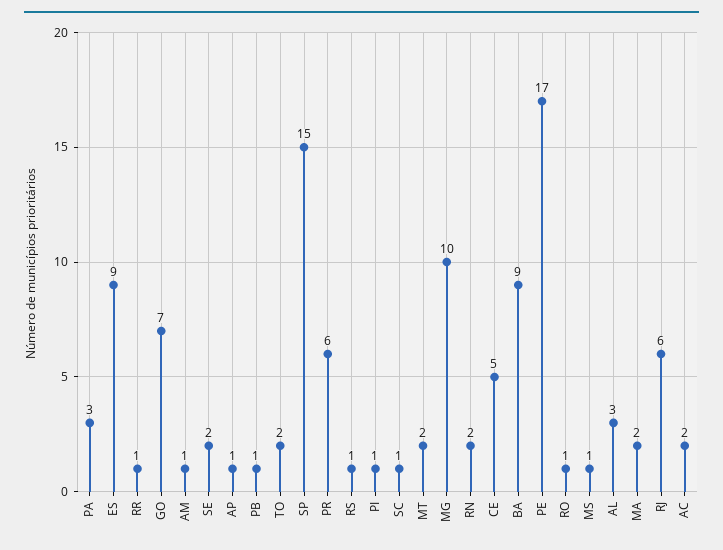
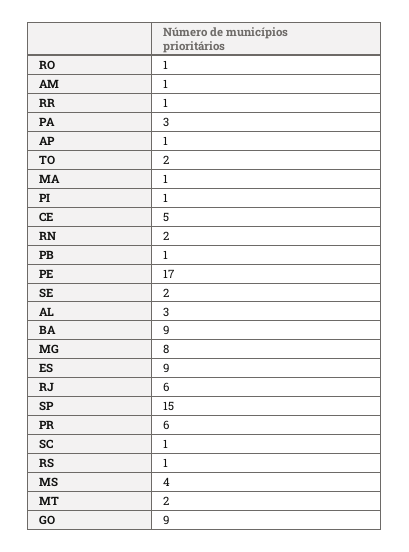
GO: 7 -> 9
MG: 10 -> 8
MS: 1 -> 4
MA: 2 -> 1
AC: 2 -> none

